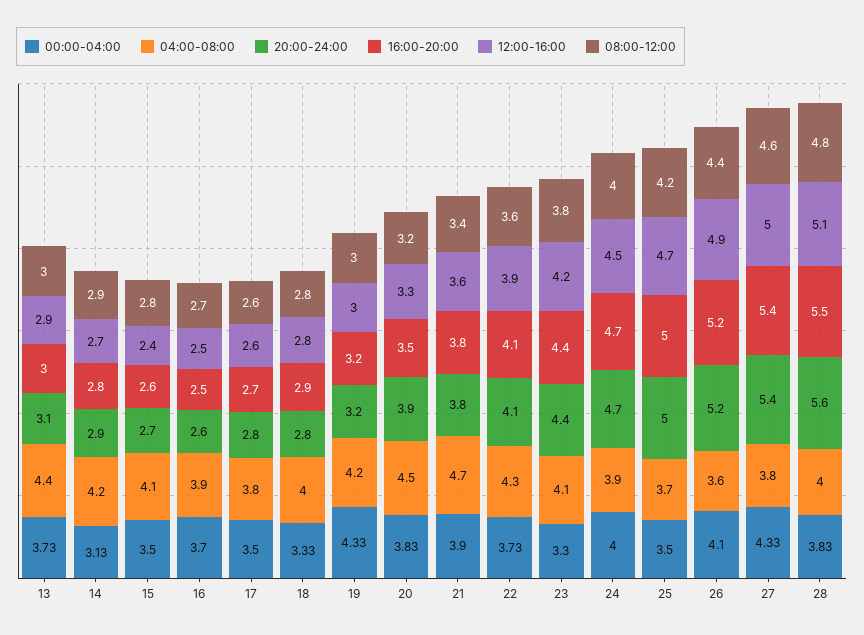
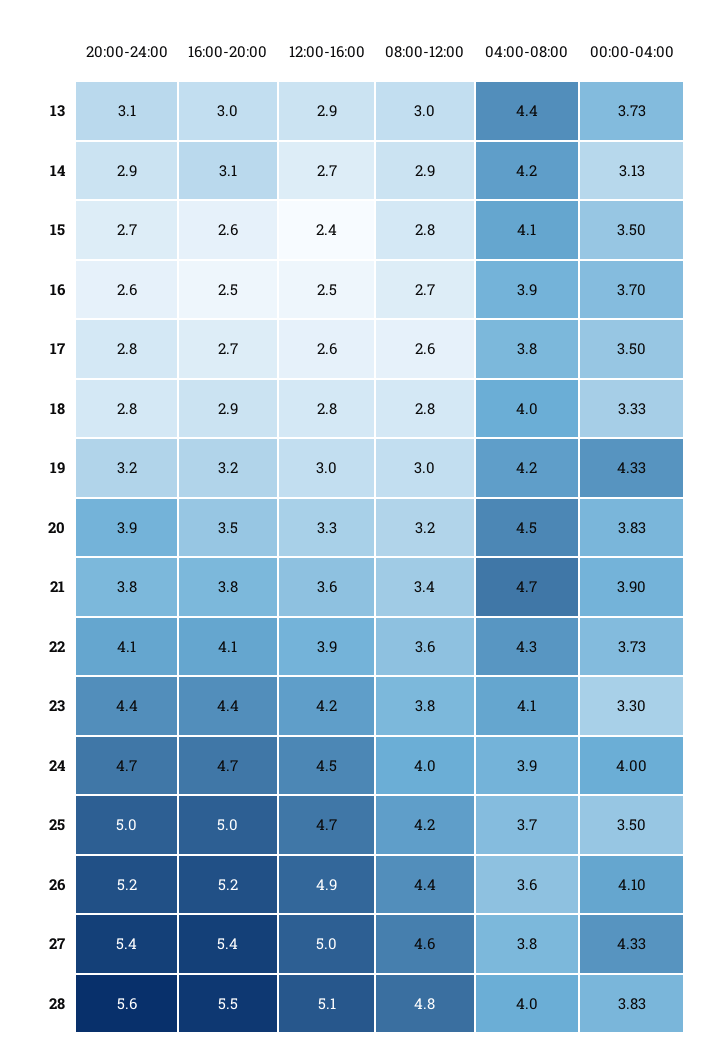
16:00-20:00, 14: 2.8 -> 3.1

